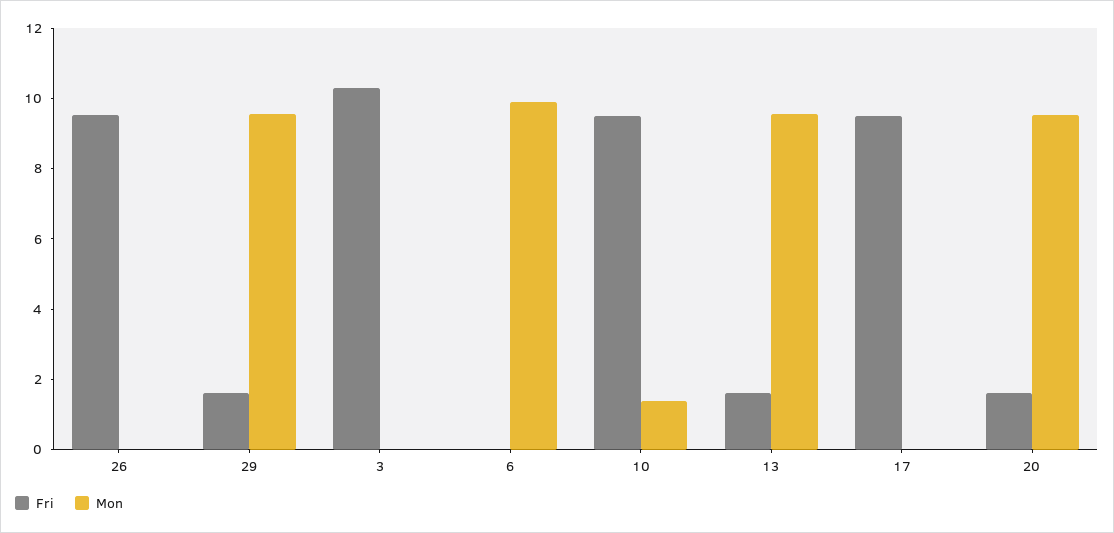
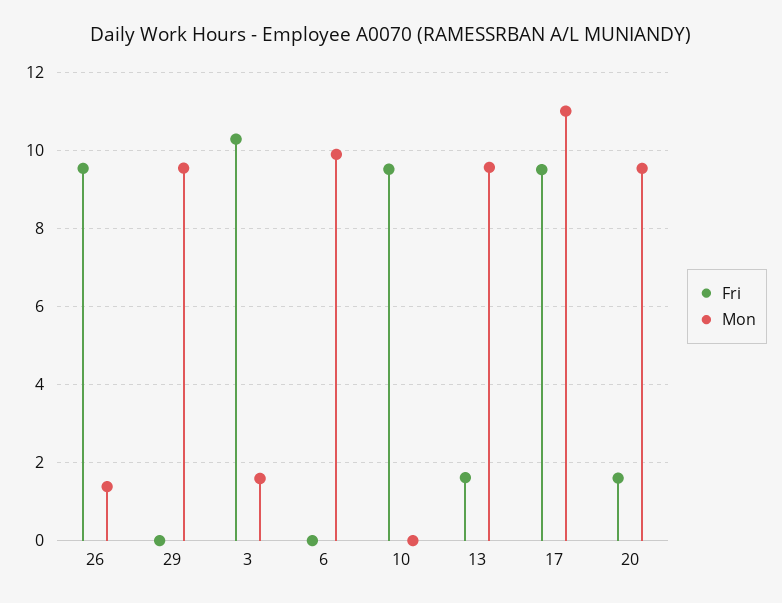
Mon, 26: 0 -> 1.4
Fri, 29: 1.5 -> 0
Mon, 3: 0 -> 1.6
Mon, 10: 1.5 -> 0
Mon, 17: 0 -> 11

